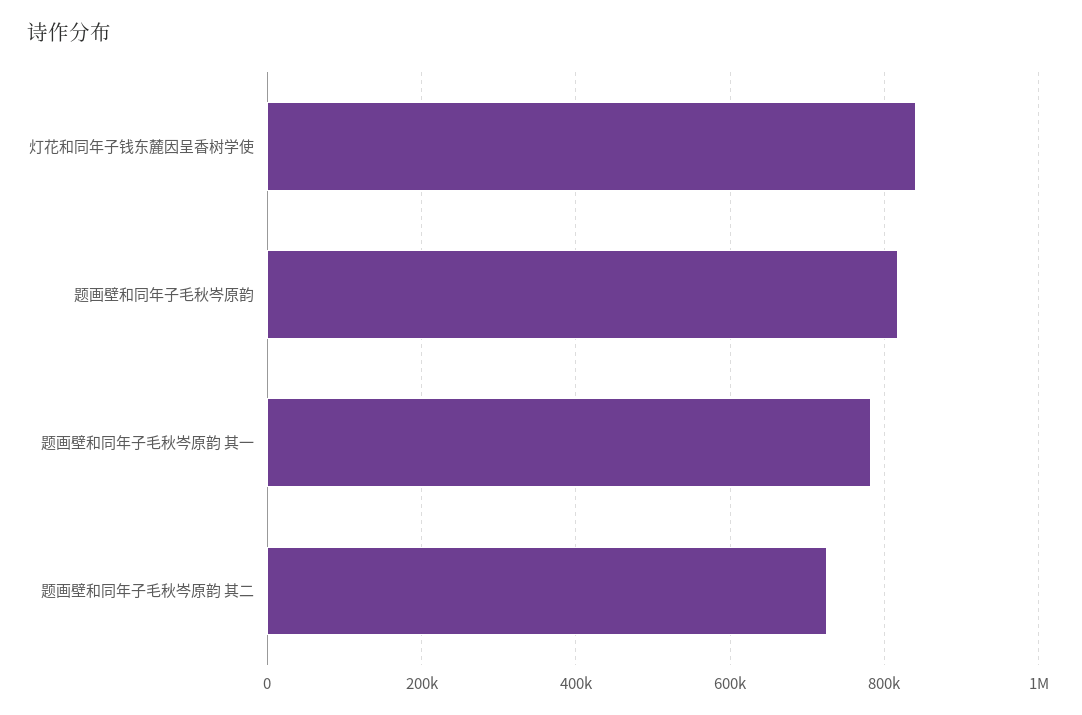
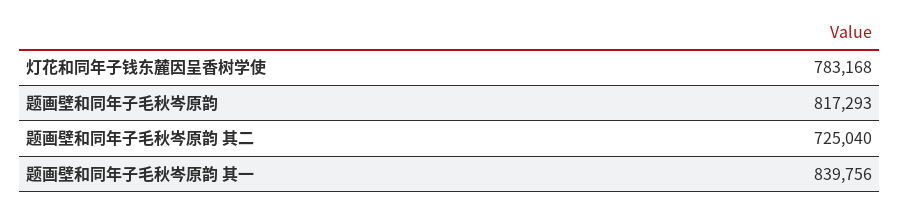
灯花和同年子钱东麓因呈香树学使: 840000 -> 783168
题画壁和同年子毛秋岑原韵 其一: 780000 -> 839756

